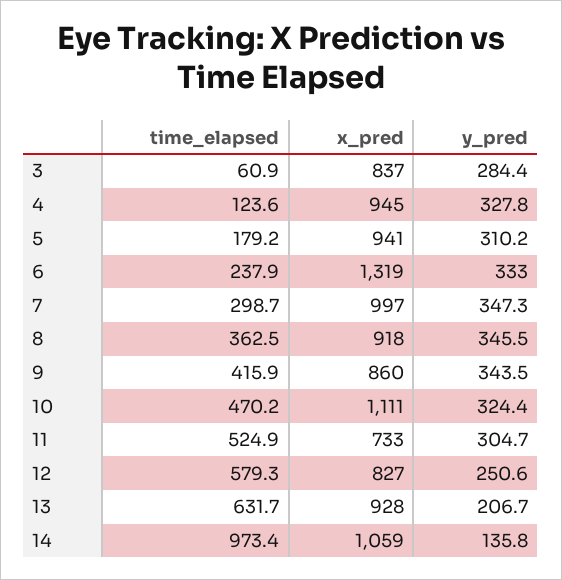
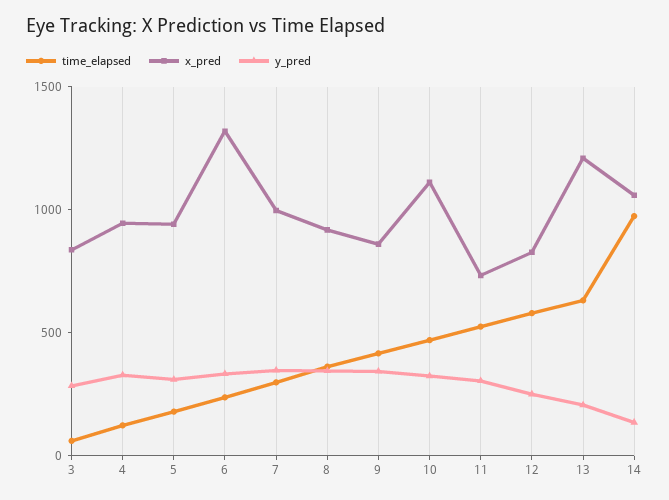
x_pred, 13: 928 -> 1200

